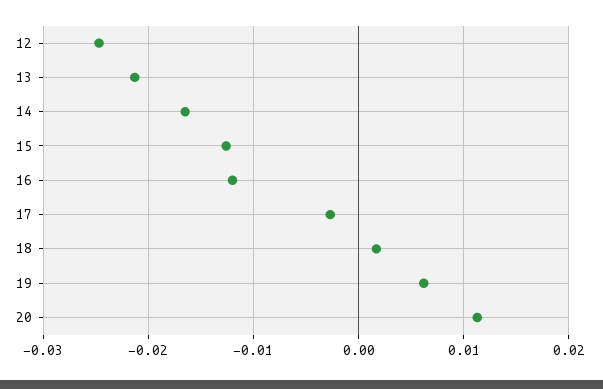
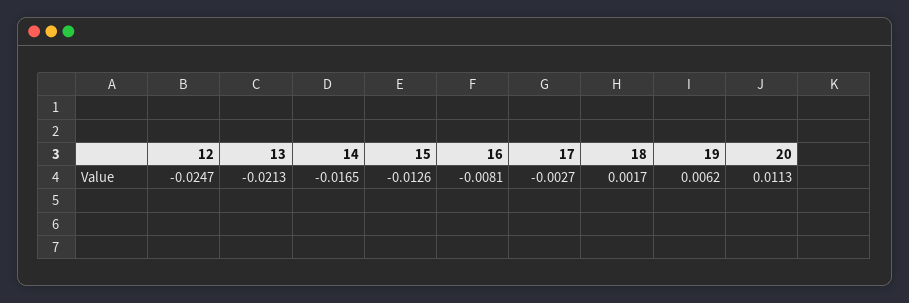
16: -0.012 -> -0.0081

